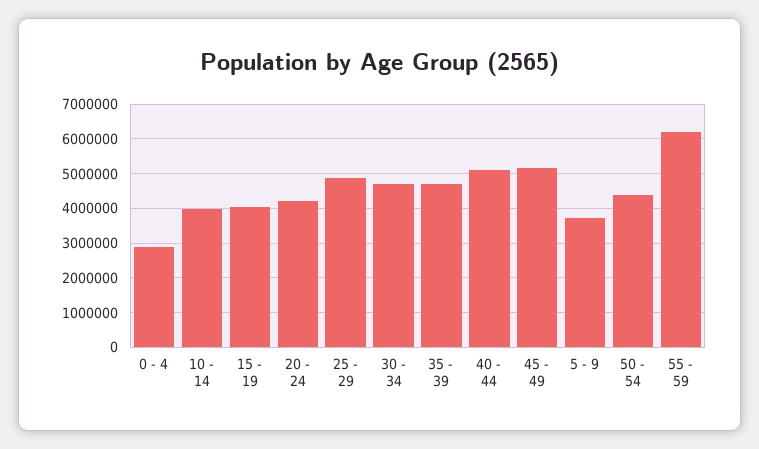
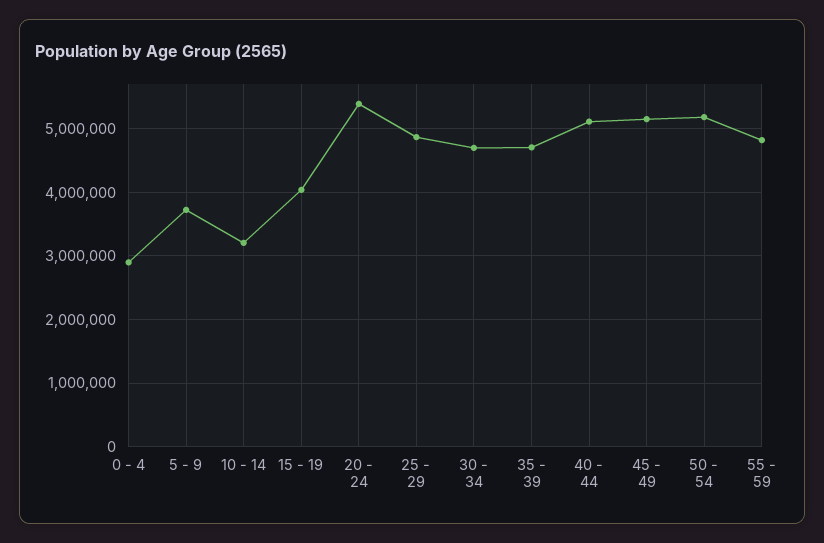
10 - 14: 4000000 -> 3200000
20 - 24: 4200000 -> 5400000
50 - 54: 4400000 -> 5200000
55 - 59: 6200000 -> 4800000

